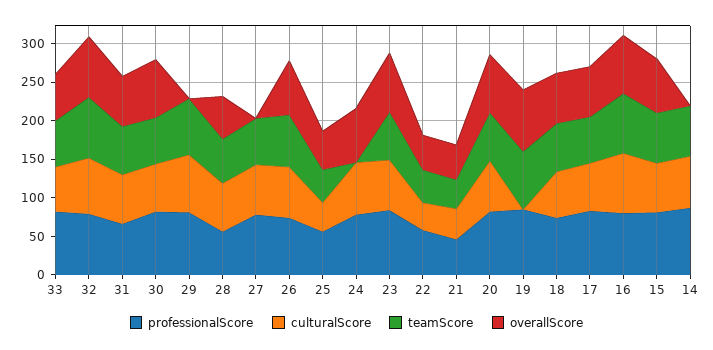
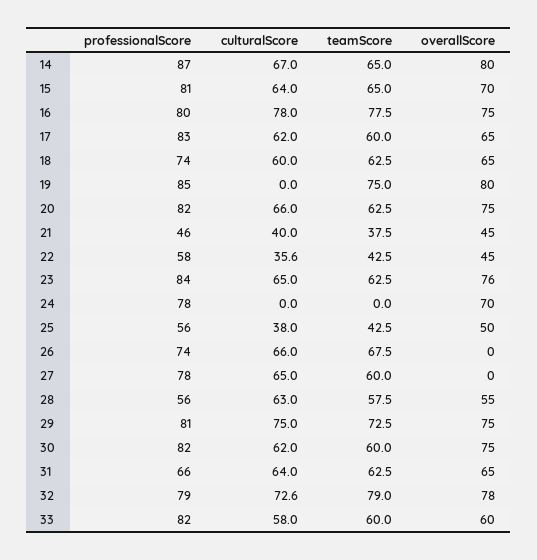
overallScore, 29: 0 -> 75
overallScore, 26: 75 -> 0
culturalScore, 24: 75 -> 0
overallScore, 14: 0 -> 80

